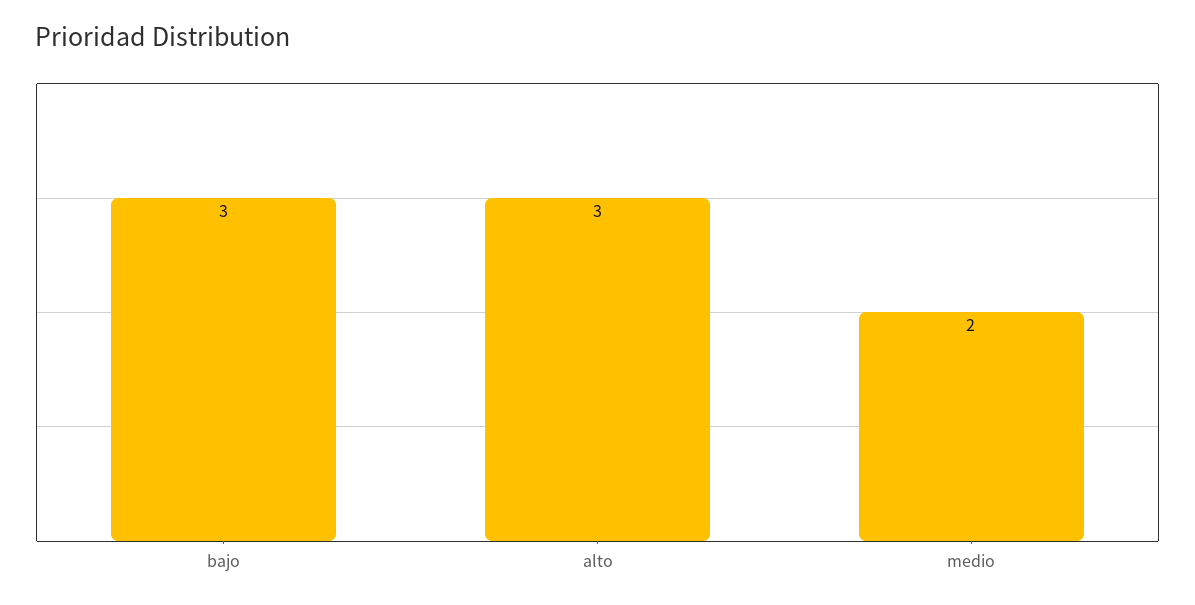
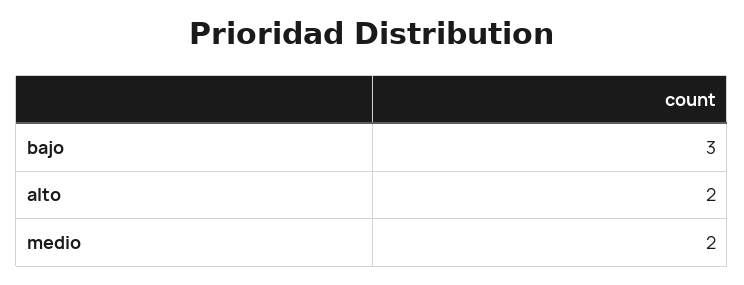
alto: 3 -> 2

